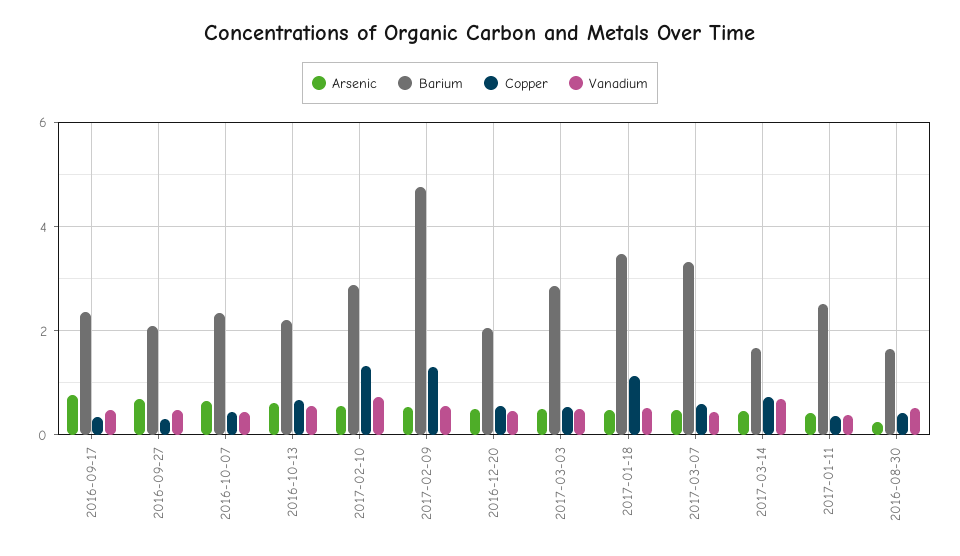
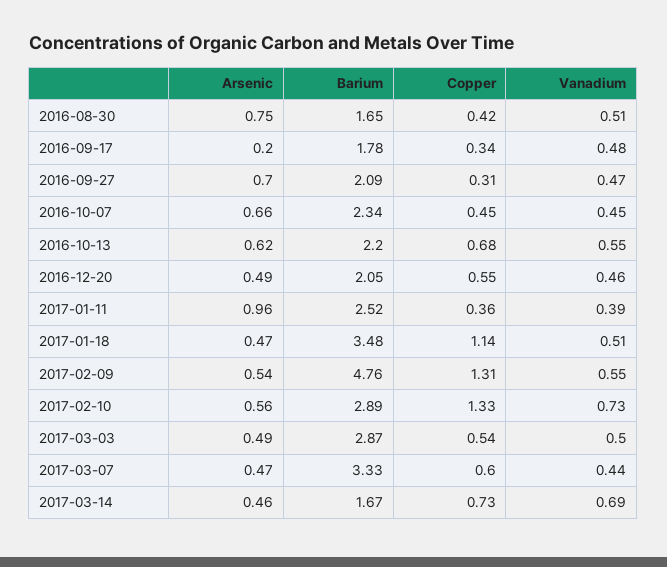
Arsenic, 2016-09-17: 0.8 -> 0.2
Barium, 2016-09-17: 2.4 -> 1.78
Arsenic, 2017-01-11: 0.4 -> 0.96
Arsenic, 2016-08-30: 0.2 -> 0.75

